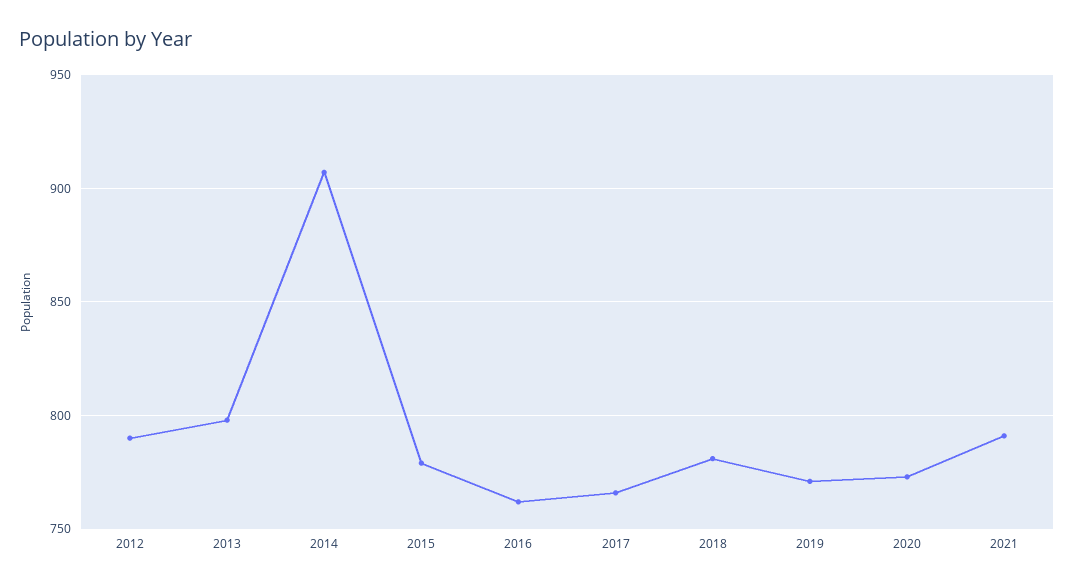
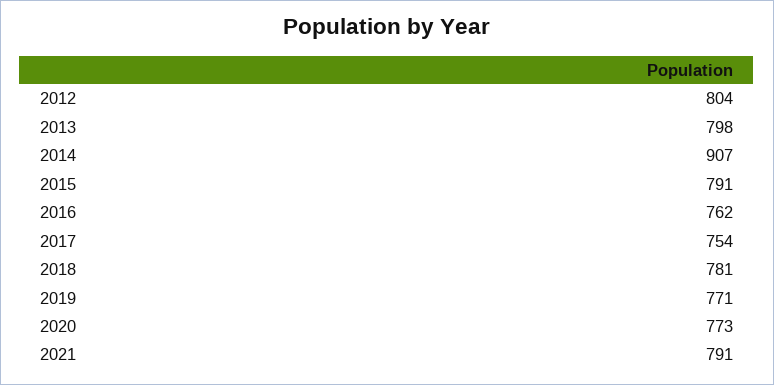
2012: 790 -> 804
2015: 780 -> 791
2017: 765 -> 754

